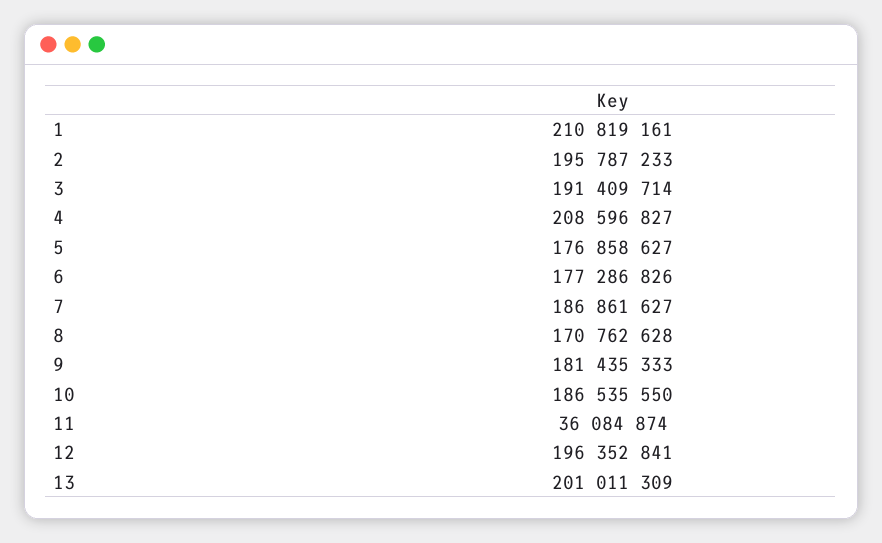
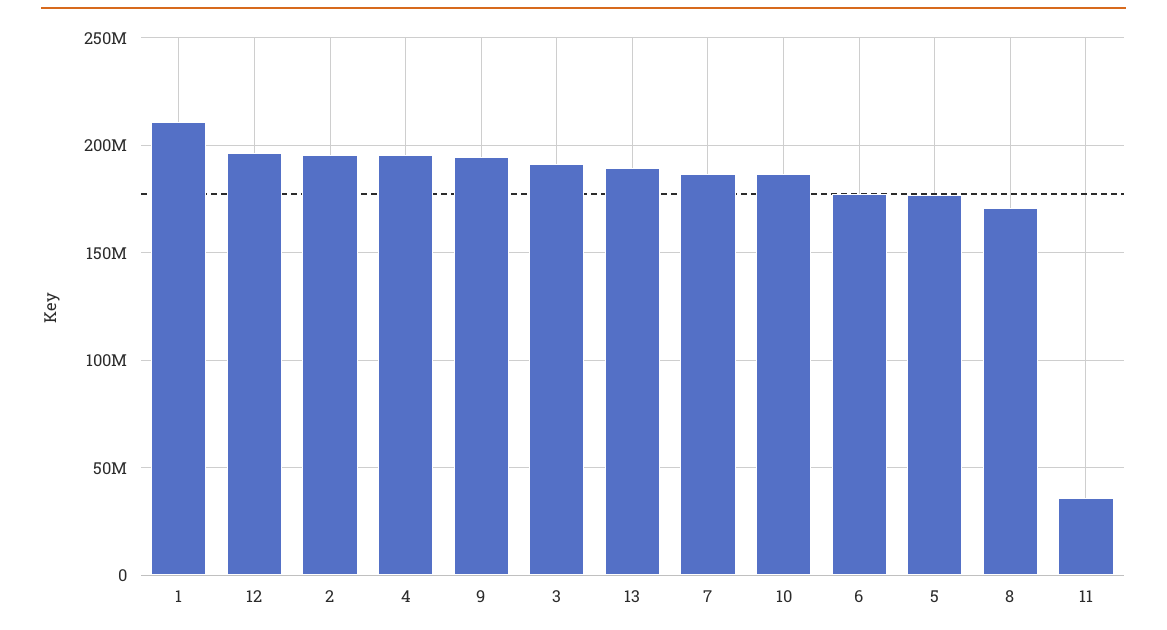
4: 208596827 -> 195000000
9: 181435333 -> 195000000
13: 201011309 -> 190000000

